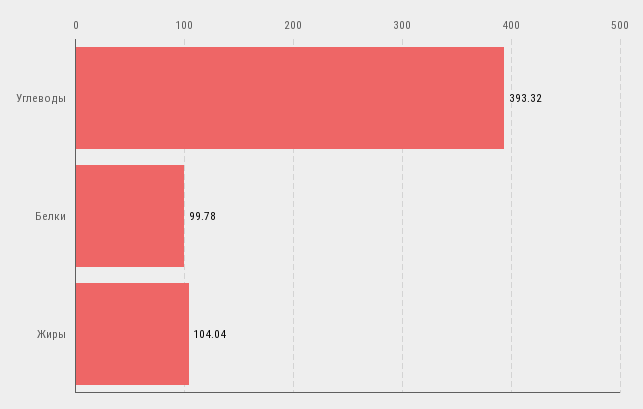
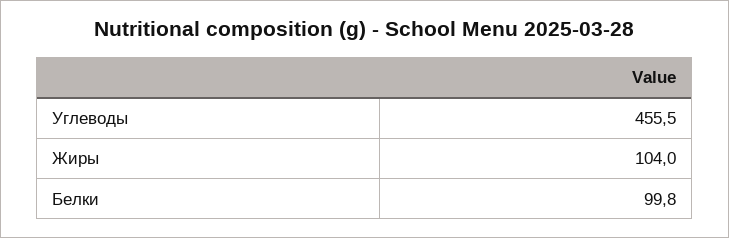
Углеводы: 393.32 -> 455.5

